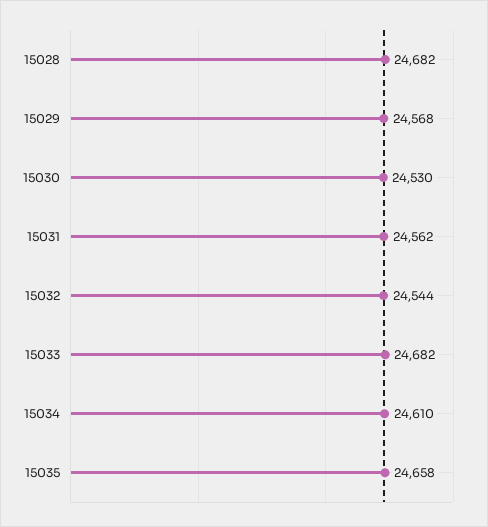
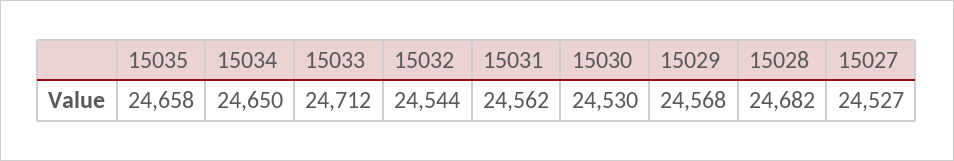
15033: 24682 -> 24712
15034: 24610 -> 24650
15027: none -> 24527

